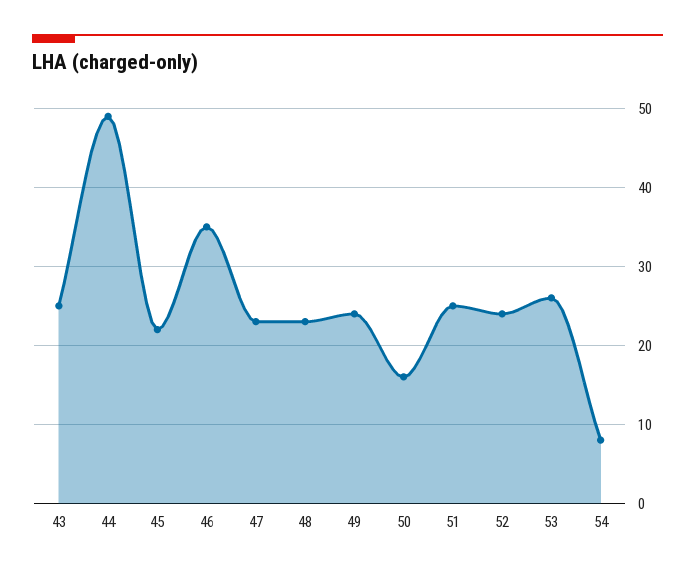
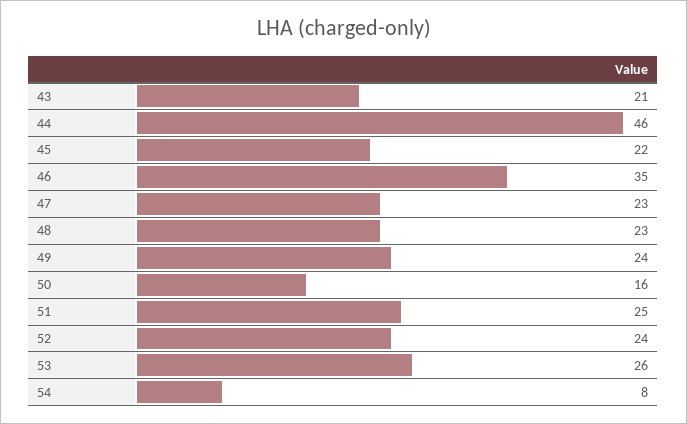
43: 25 -> 21
44: 49 -> 46

